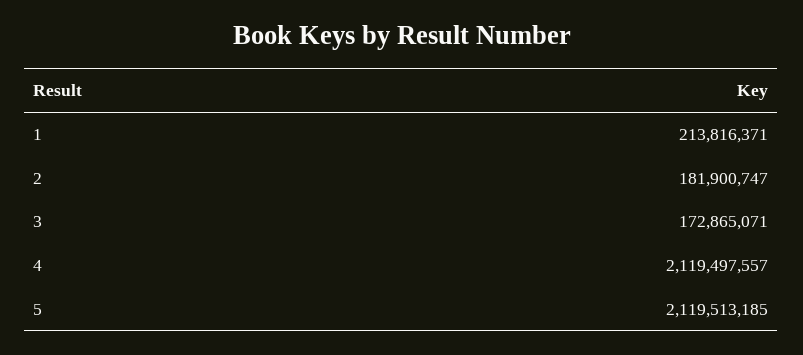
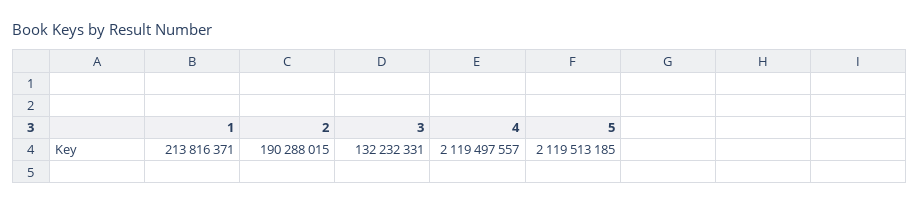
2: 181900747 -> 190288015
3: 172865071 -> 132232331

